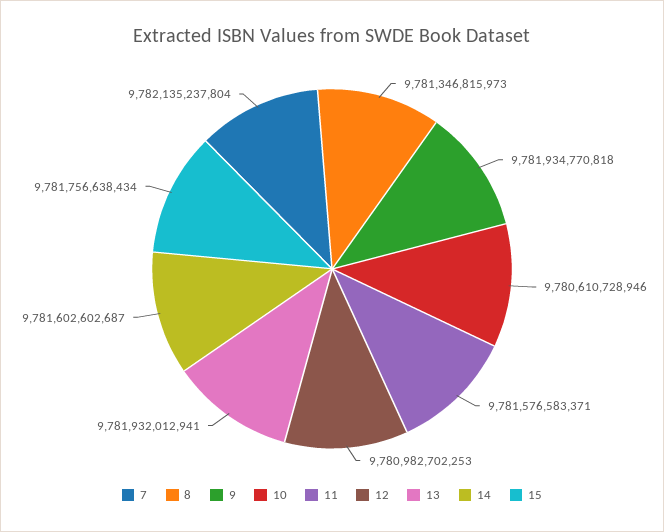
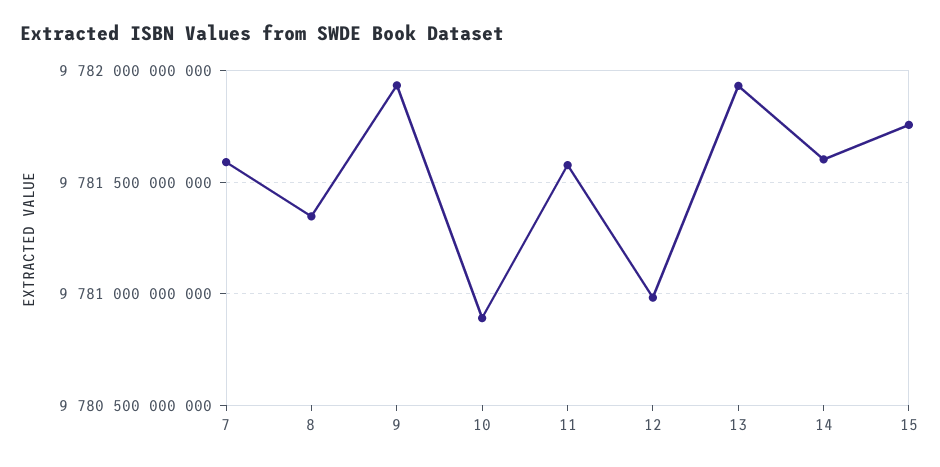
7: 9782135237804 -> 9781600000000
10: 9780610728946 -> 9780900000000

